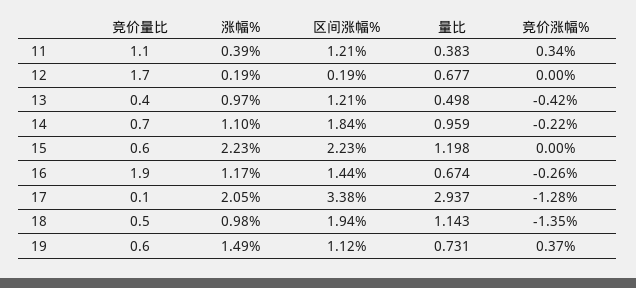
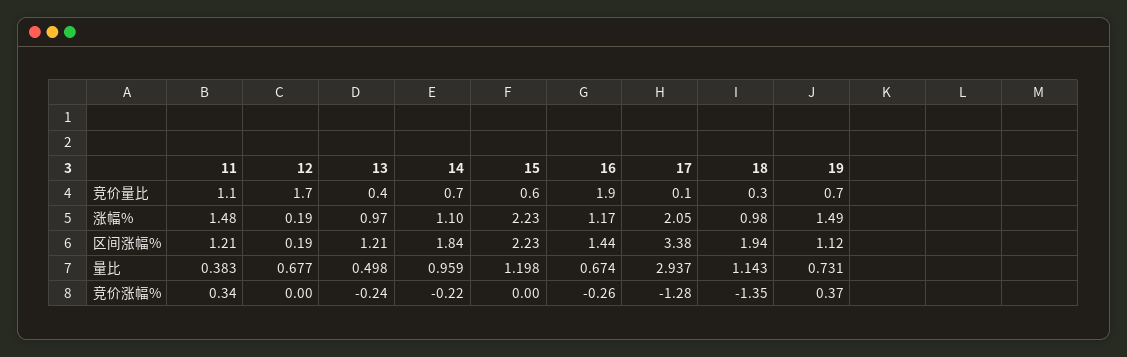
涨幅%, 11: 0.39 -> 1.48
竞价涨幅%, 13: -0.42 -> -0.24
竞价量比, 18: 0.5 -> 0.3
竞价量比, 19: 0.6 -> 0.7

